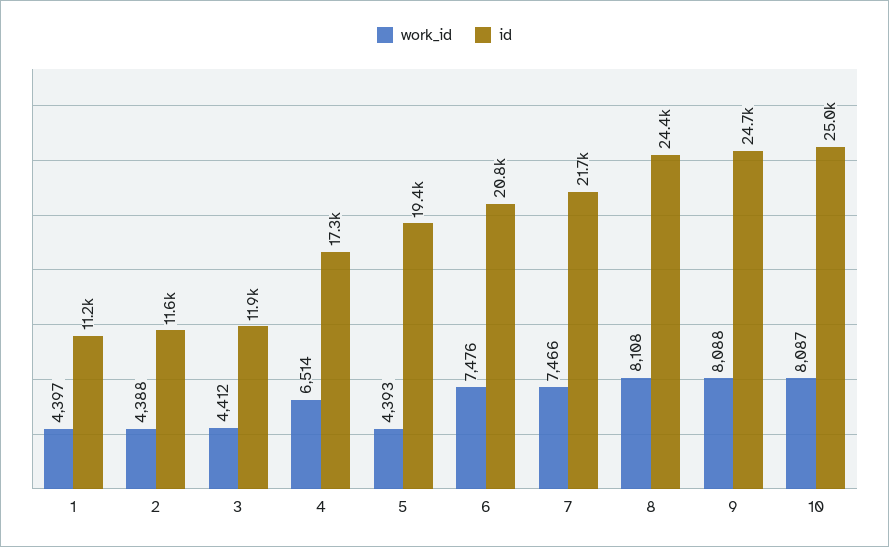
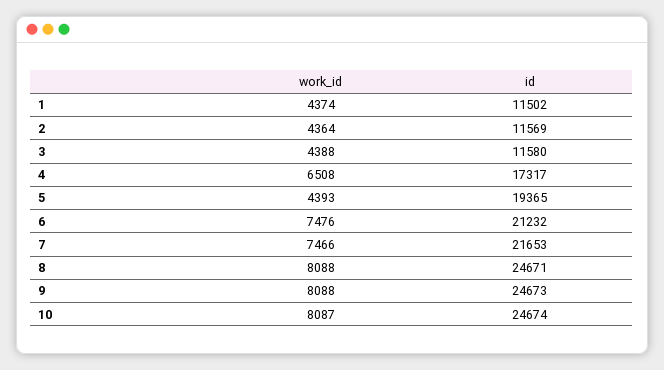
work_id, 1: 4397 -> 4374
id, 1: 11200 -> 11502
work_id, 2: 4388 -> 4364
work_id, 3: 4412 -> 4388
id, 3: 11900 -> 11580
work_id, 4: 6514 -> 6508
id, 6: 20800 -> 21232
work_id, 8: 8108 -> 8088
id, 8: 24400 -> 24671
id, 10: 25000 -> 24674

